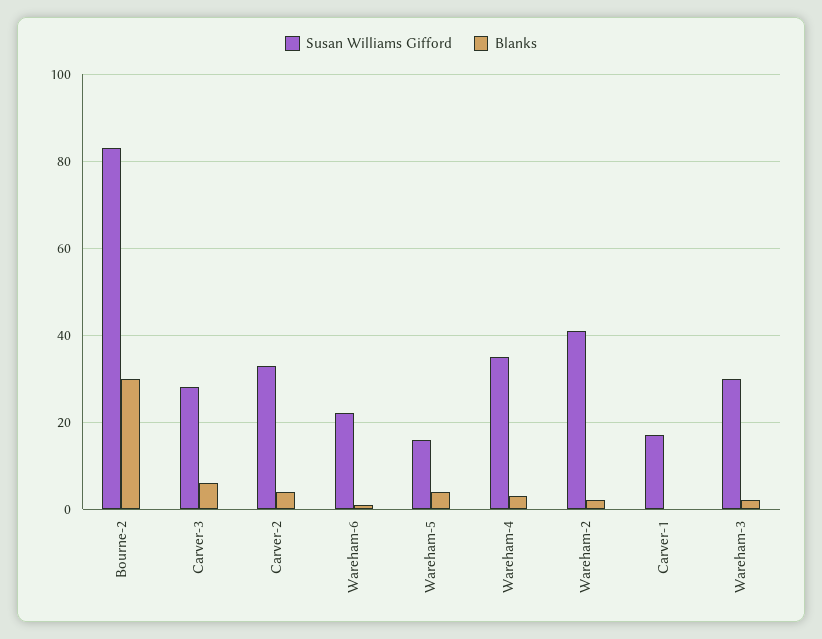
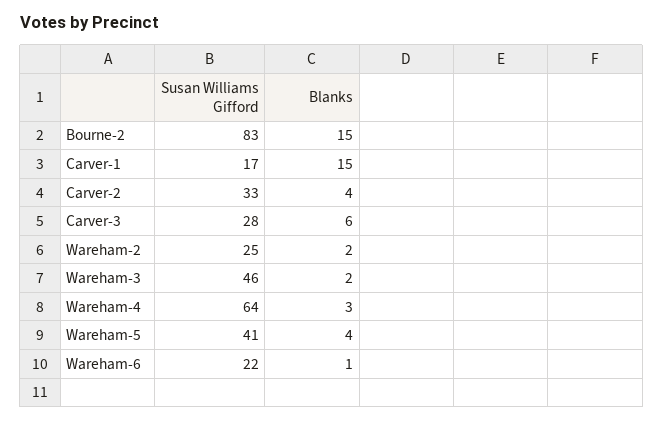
Blanks, Bourne-2: 30 -> 15
Susan Williams Gifford, Wareham-5: 15 -> 41
Susan Williams Gifford, Wareham-4: 35 -> 64
Susan Williams Gifford, Wareham-2: 40 -> 25
Blanks, Carver-1: 0 -> 15
Susan Williams Gifford, Wareham-3: 30 -> 46

